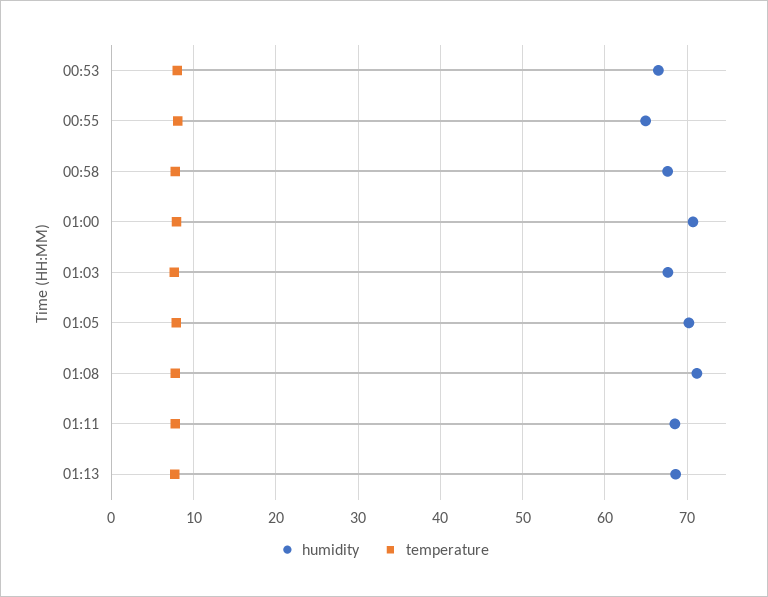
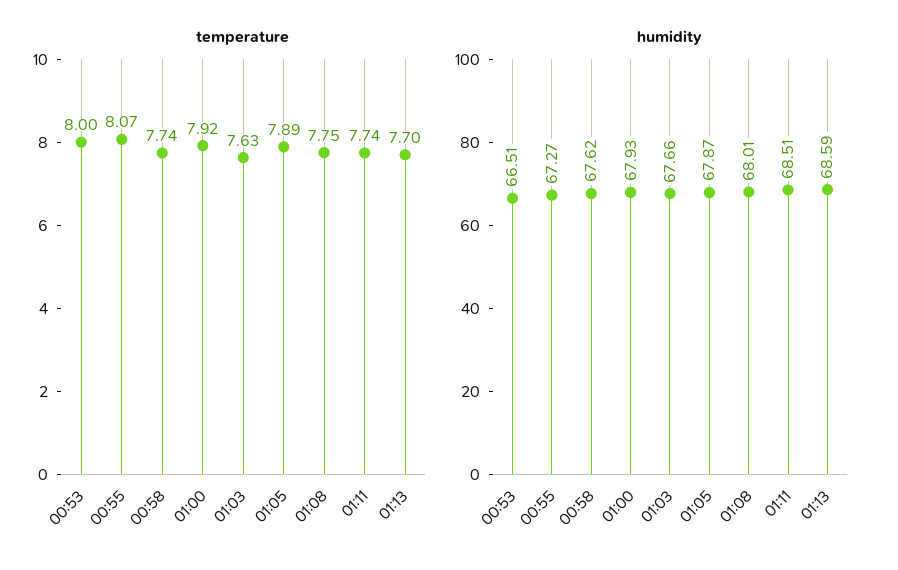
humidity, 00:55: 65 -> 67.27
humidity, 01:00: 71 -> 67.93
humidity, 01:05: 70 -> 67.87
humidity, 01:08: 71 -> 68.01

